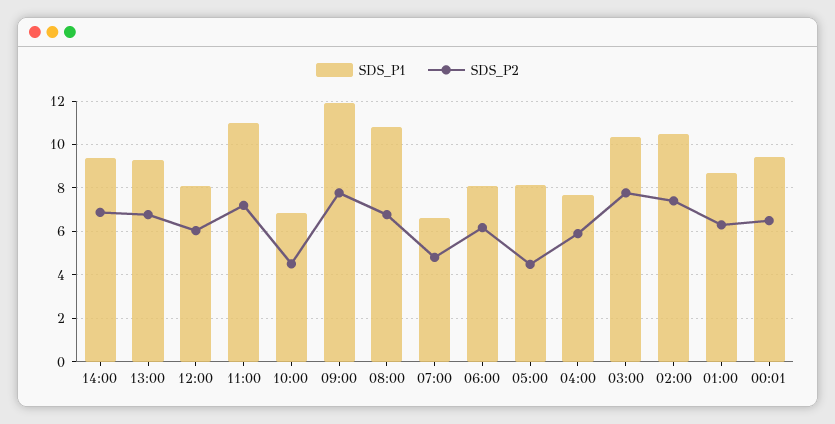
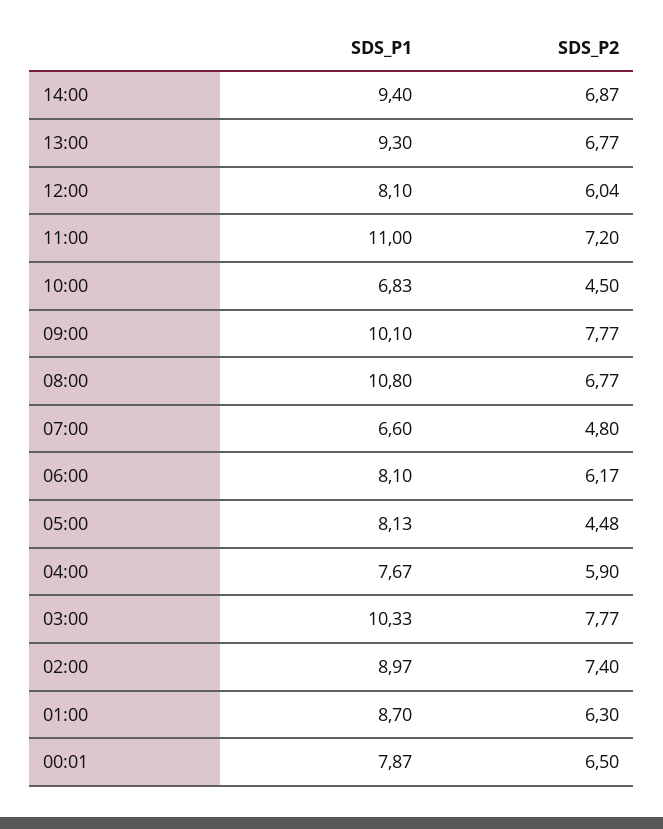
SDS_P1, 09:00: 12 -> 10.1
SDS_P1, 02:00: 10.5 -> 8.97
SDS_P1, 00:01: 9.5 -> 7.87

